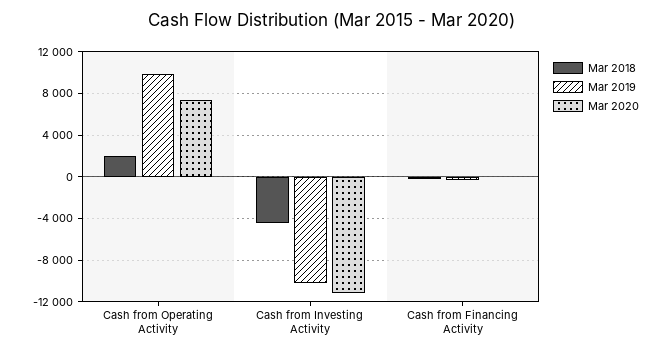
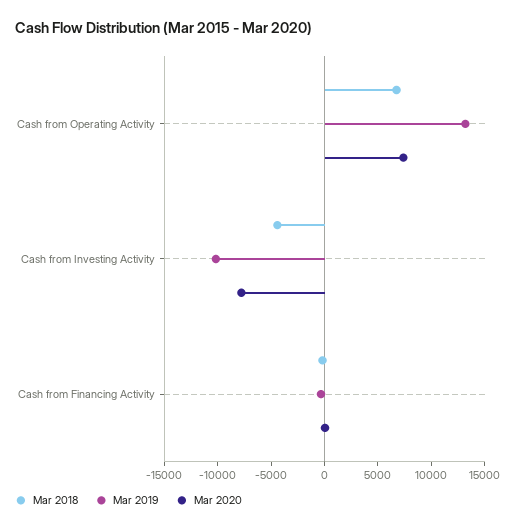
Mar 2018, Cash from Operating Activity: 2000 -> 7000
Mar 2019, Cash from Operating Activity: 10000 -> 13000
Mar 2020, Cash from Investing Activity: -11000 -> -8000

